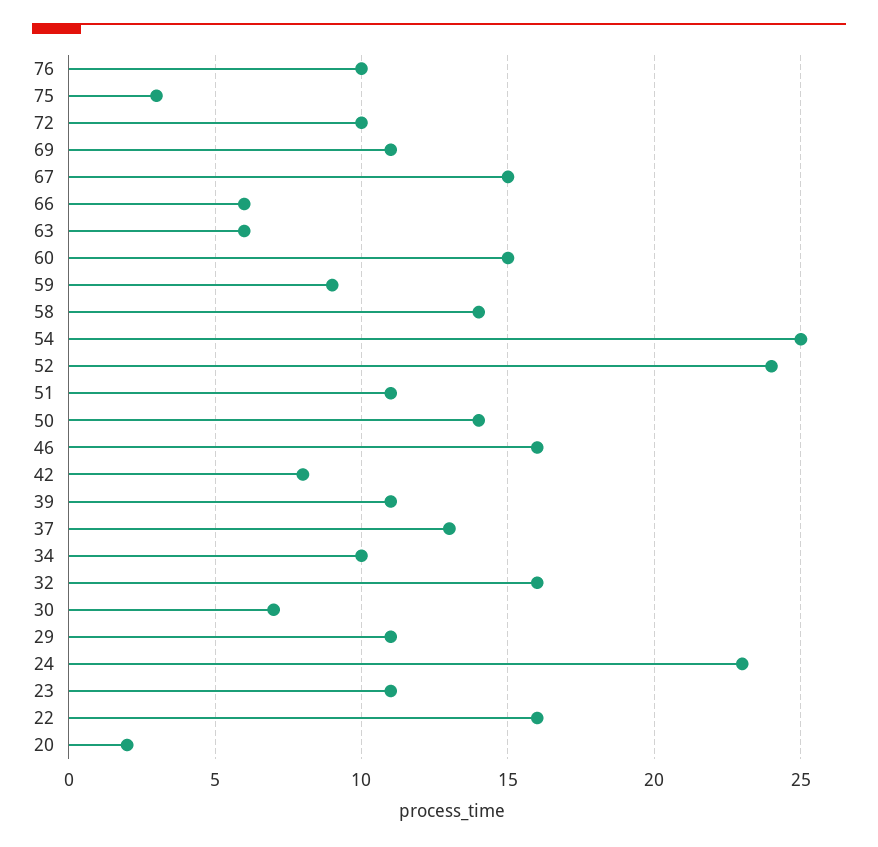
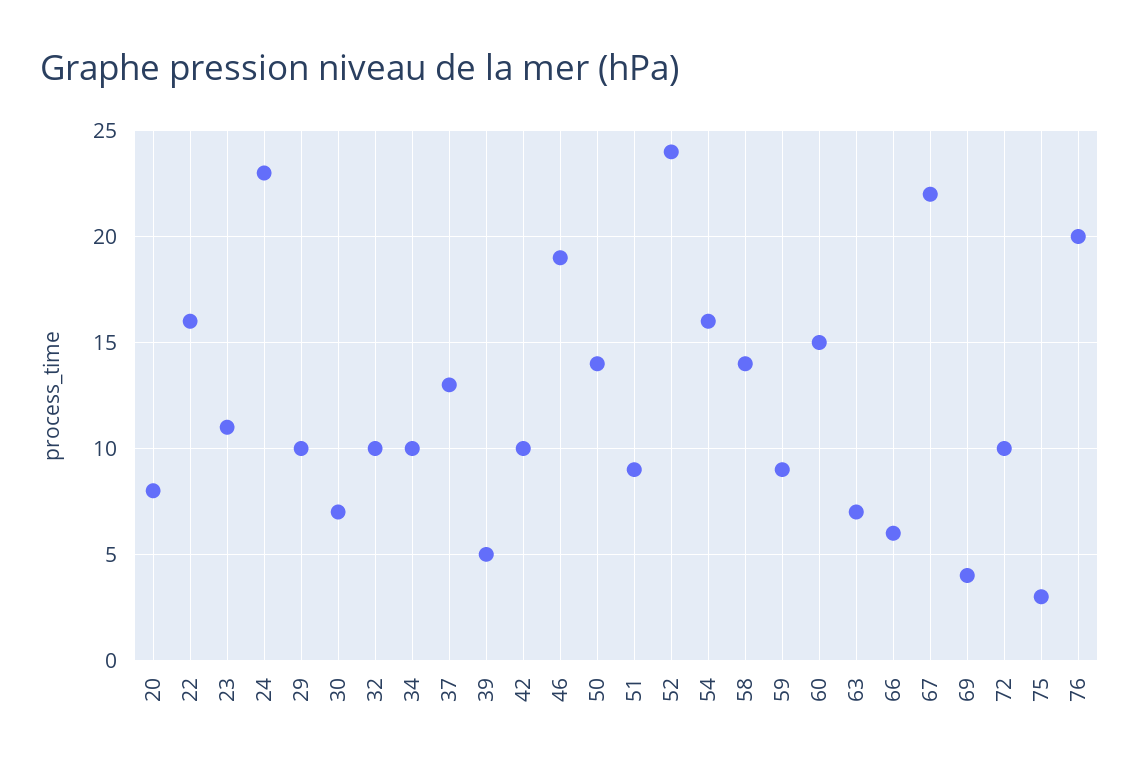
76: 10 -> 20
69: 11 -> 4
67: 15 -> 22
63: 6 -> 7
54: 25 -> 16
51: 11 -> 9
46: 16 -> 19
42: 8 -> 10
39: 11 -> 5
32: 16 -> 10
29: 11 -> 10
20: 2 -> 8

